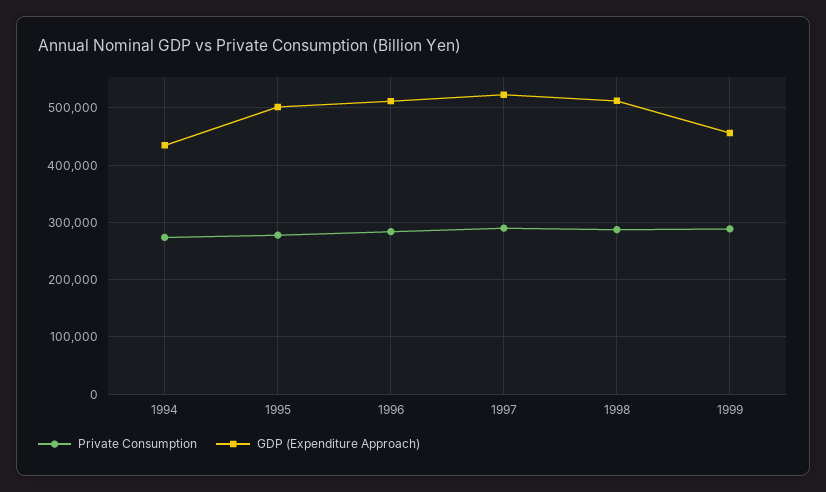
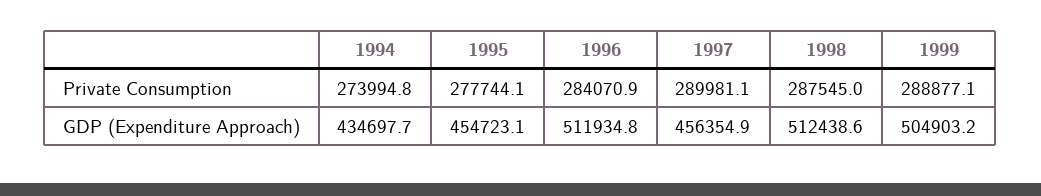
GDP (Expenditure Approach), 1995: 500000 -> 454723.1
GDP (Expenditure Approach), 1997: 520000 -> 456354.9
GDP (Expenditure Approach), 1999: 460000 -> 504903.2

